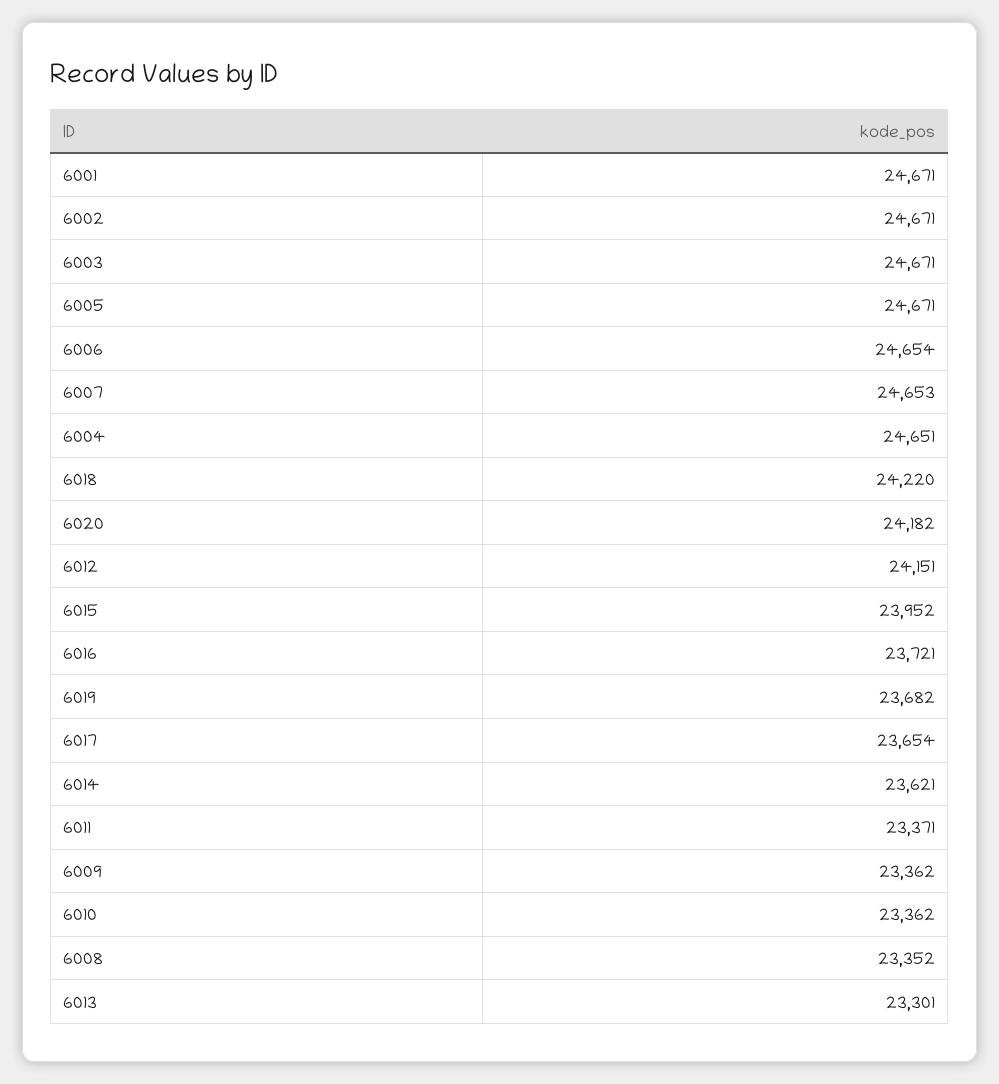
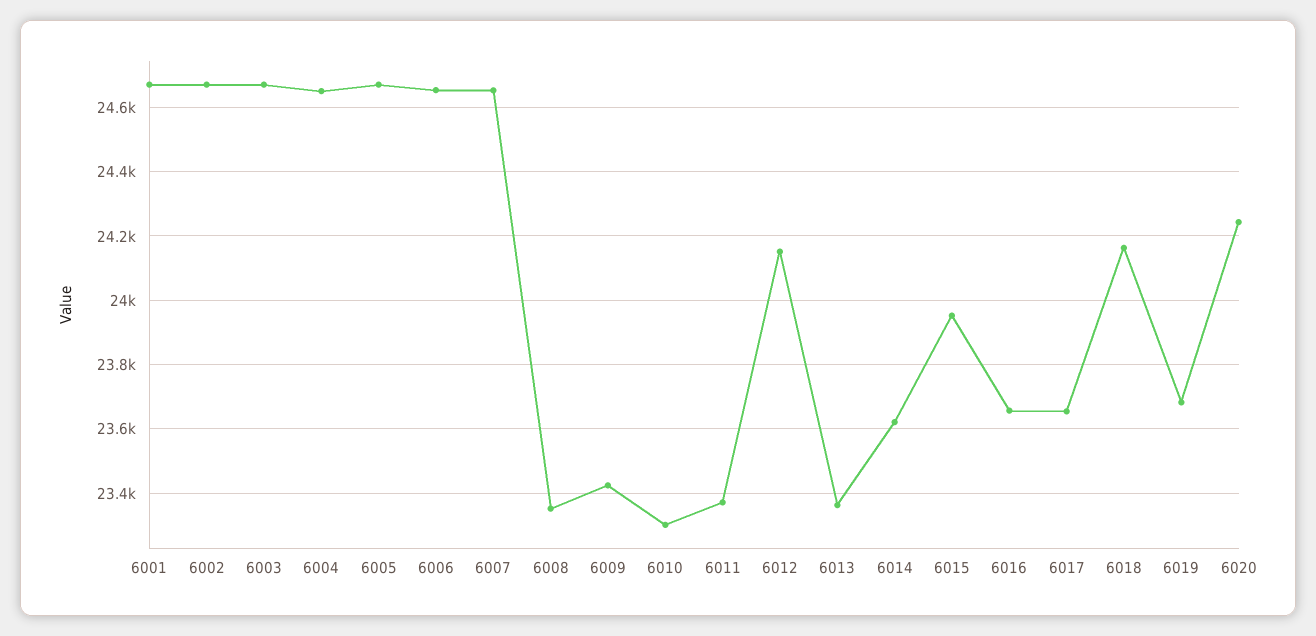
6018: 24220 -> 24160
6020: 24182 -> 24240
6016: 23721 -> 23660
6009: 23362 -> 23420
6010: 23362 -> 23300
6013: 23301 -> 23360

